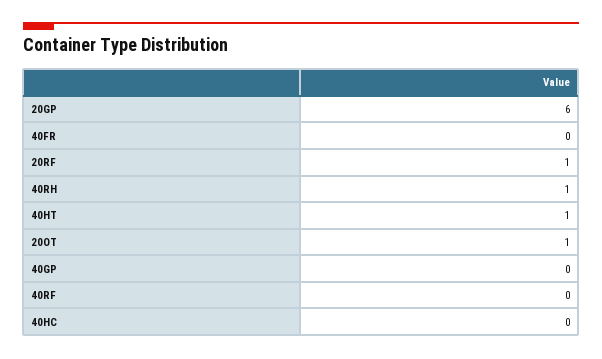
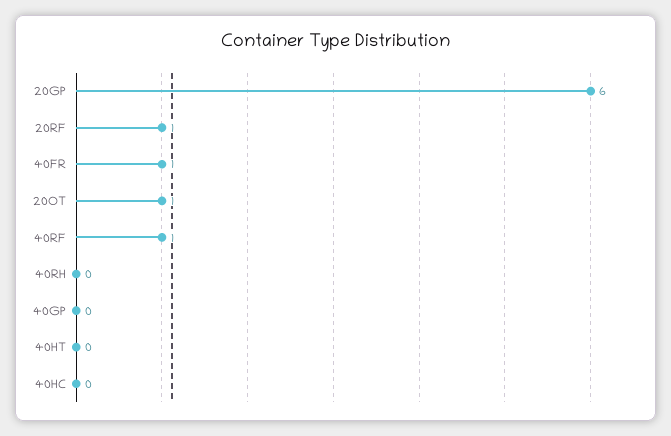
40FR: 0 -> 1
40RH: 1 -> 0
40HT: 1 -> 0
40RF: 0 -> 1

